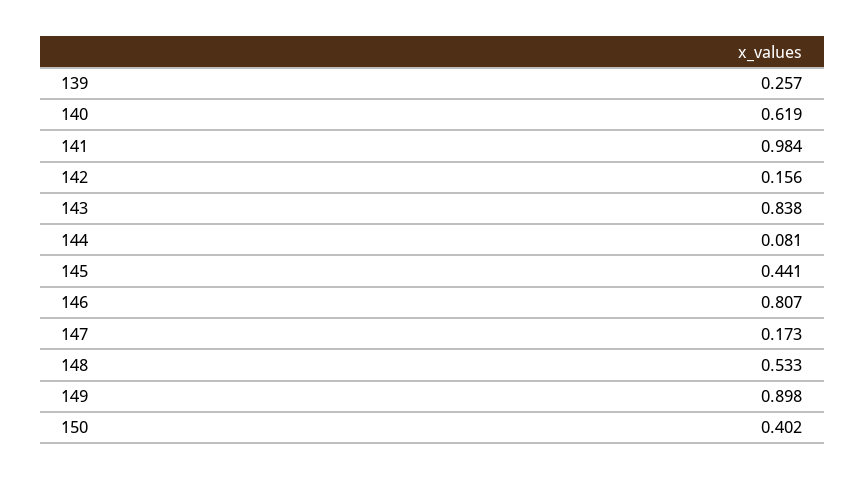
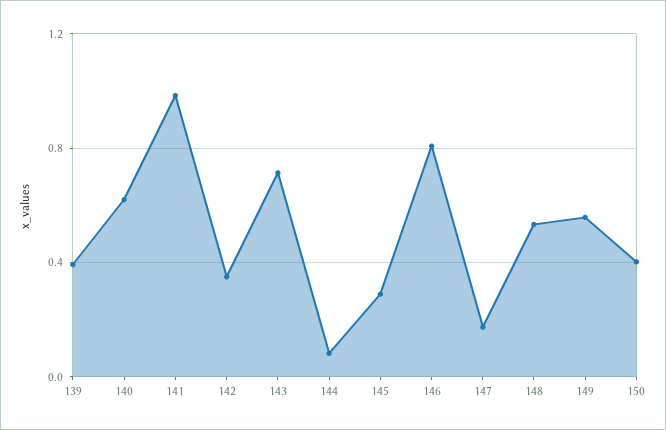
139: 0.257 -> 0.4
142: 0.156 -> 0.35
143: 0.838 -> 0.7
145: 0.441 -> 0.3
149: 0.898 -> 0.55

